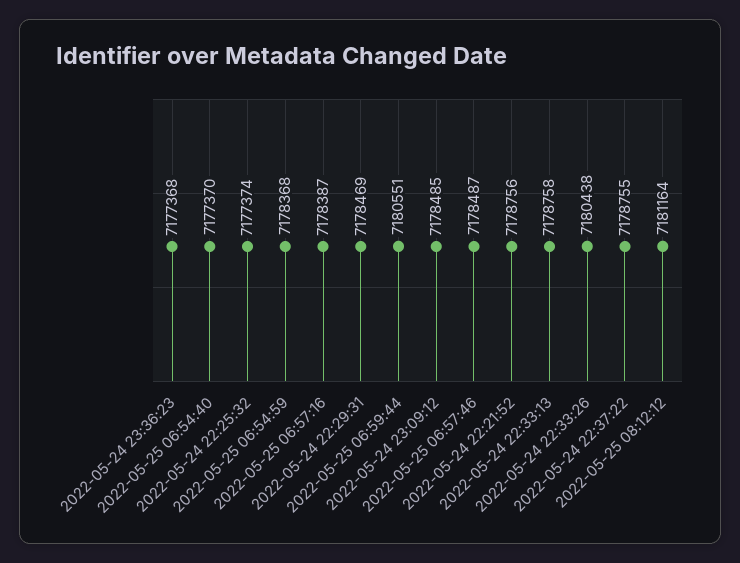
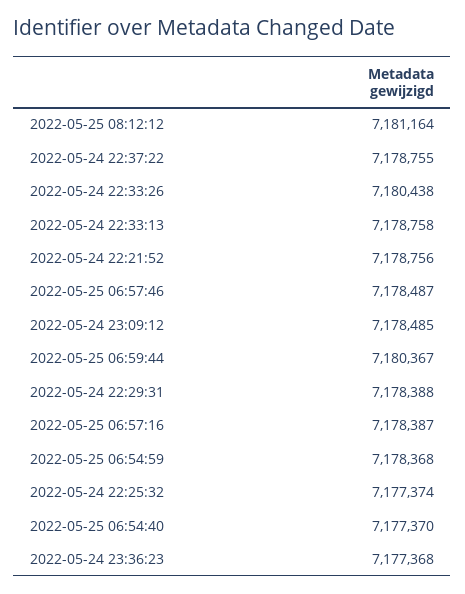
2022-05-24 22:29:31: 7178469 -> 7178388
2022-05-25 06:59:44: 7180551 -> 7180367

